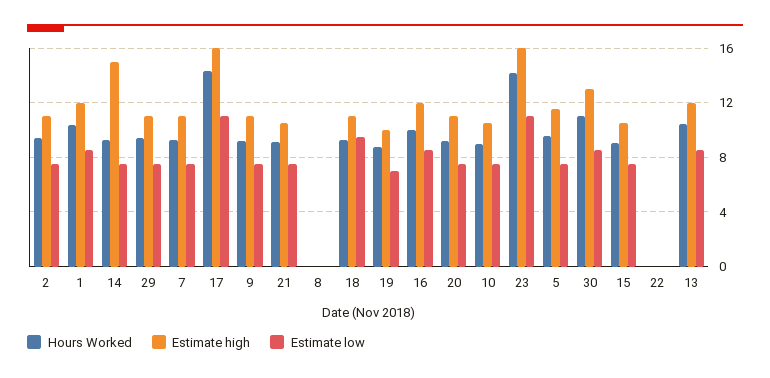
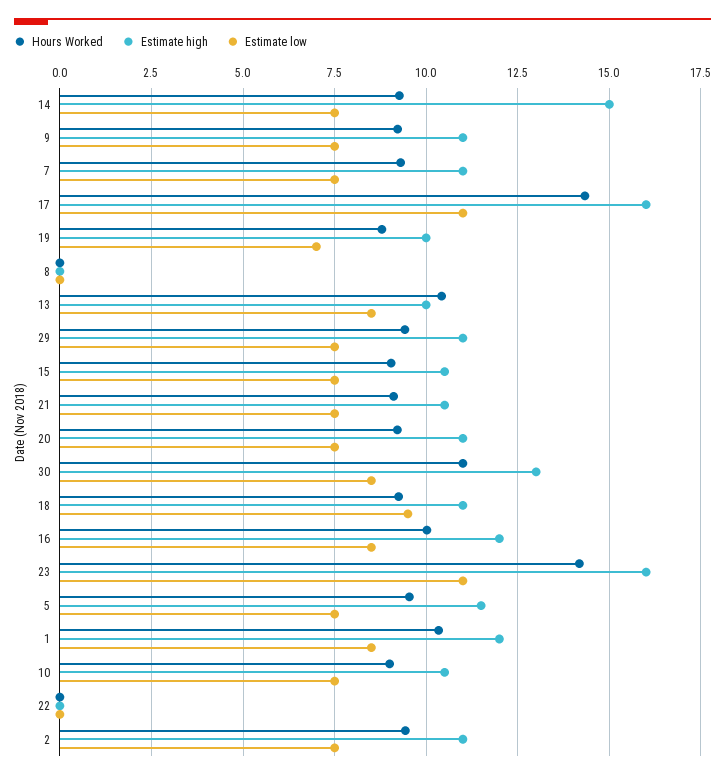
Estimate high, 13: 12 -> 10

